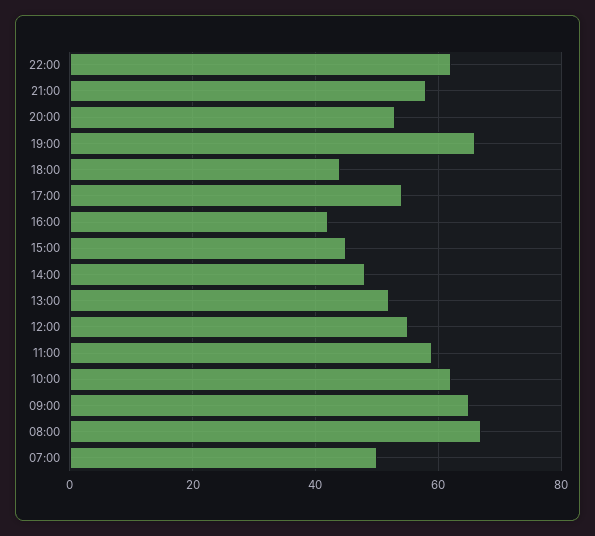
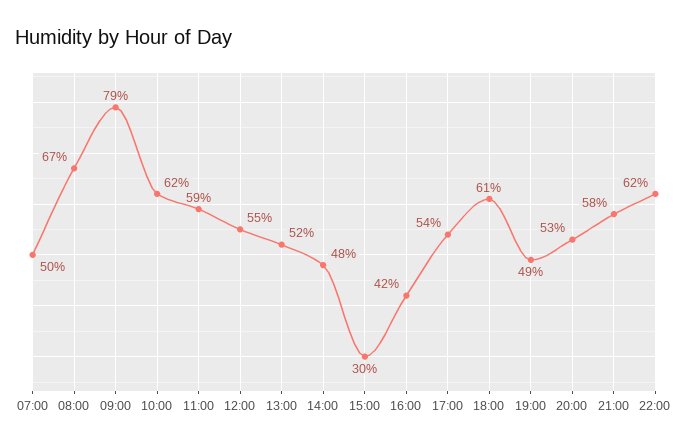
19:00: 65 -> 49
18:00: 45 -> 61
15:00: 45 -> 30
09:00: 65 -> 79

